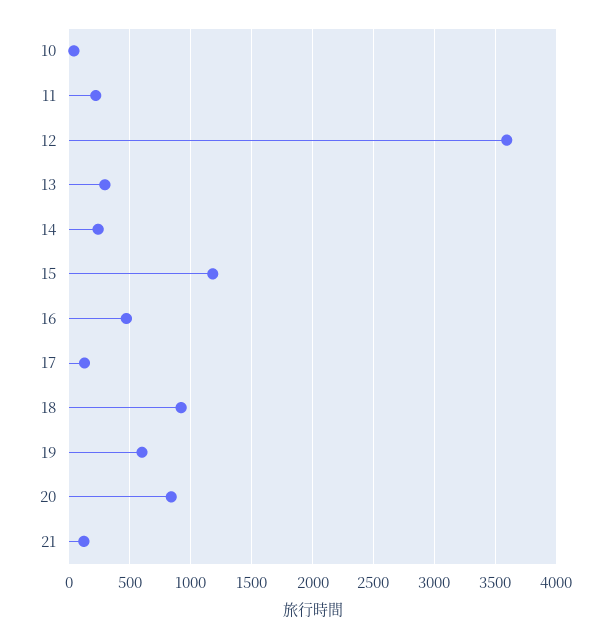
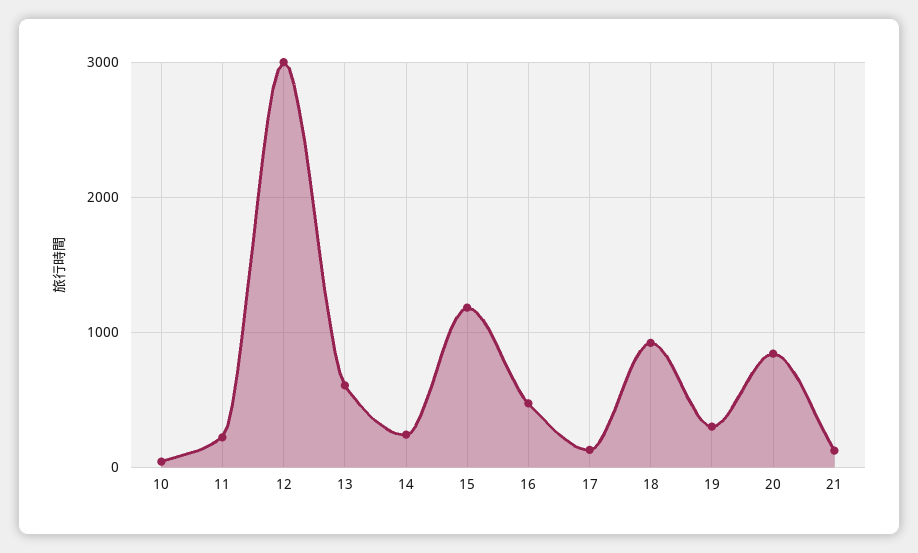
12: 3600 -> 3000
13: 300 -> 600
19: 600 -> 300

